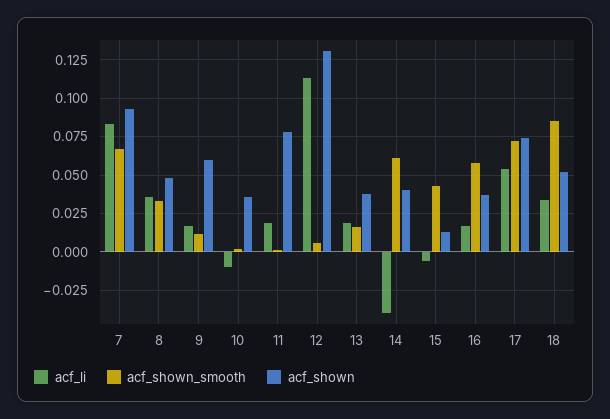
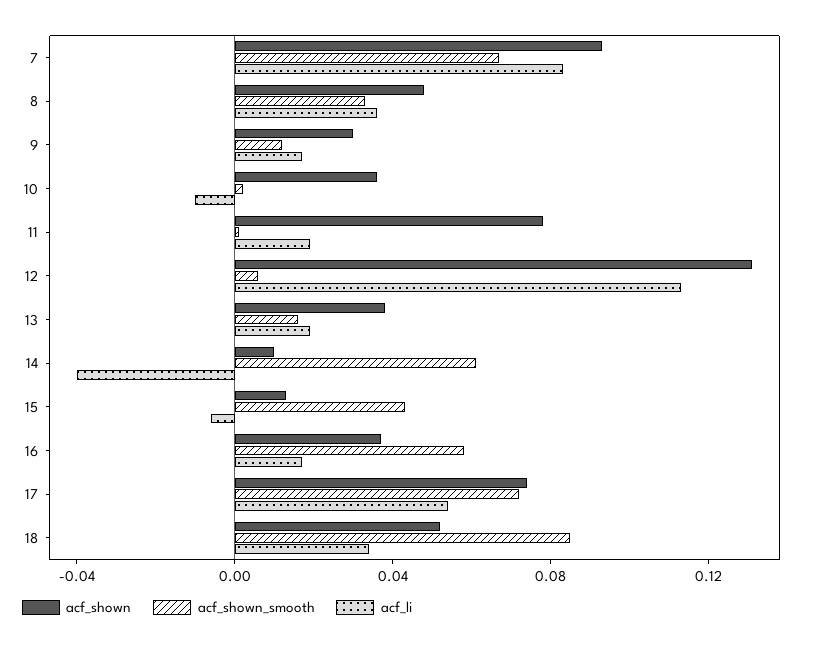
acf_shown, 9: 0.06 -> 0.03
acf_shown, 14: 0.04 -> 0.01

